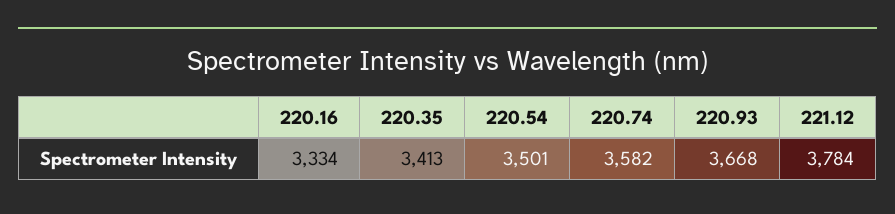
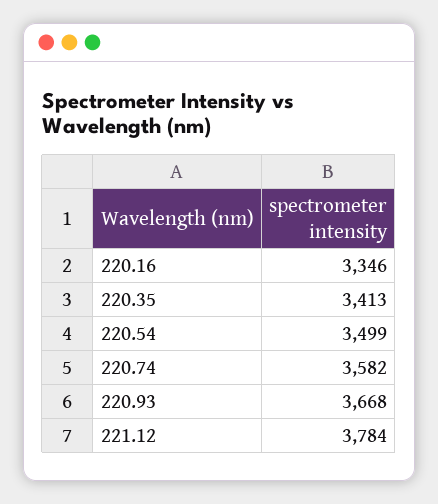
220.16: 3334 -> 3346
220.54: 3501 -> 3499

